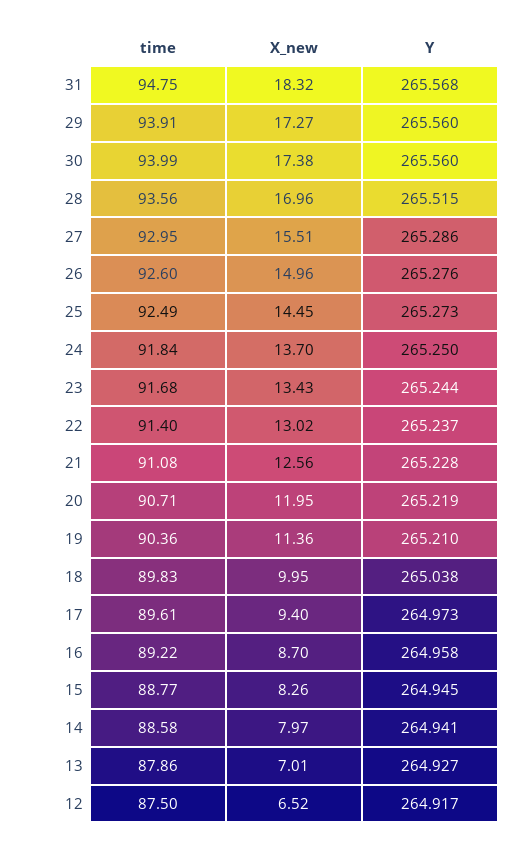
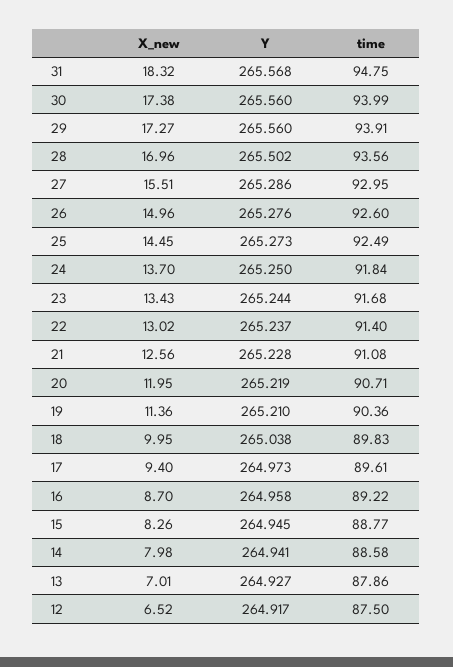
Y, 28: 265.515 -> 265.502
X_new, 14: 7.97 -> 7.98

